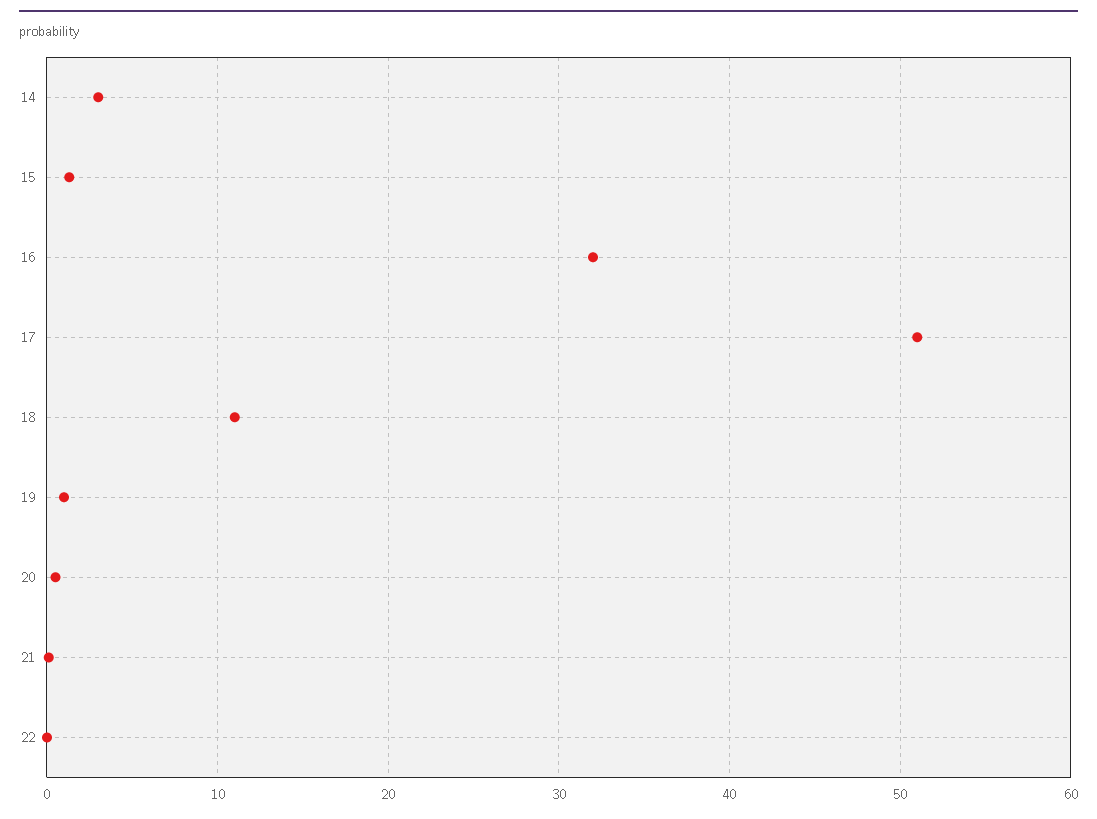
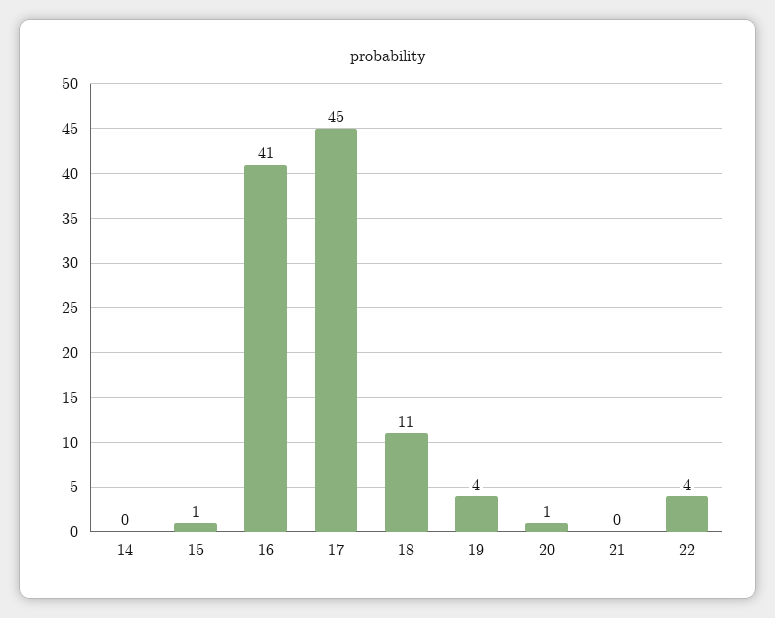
14: 3 -> 0
16: 32 -> 41
17: 51 -> 45
19: 1 -> 4
22: 0 -> 4

